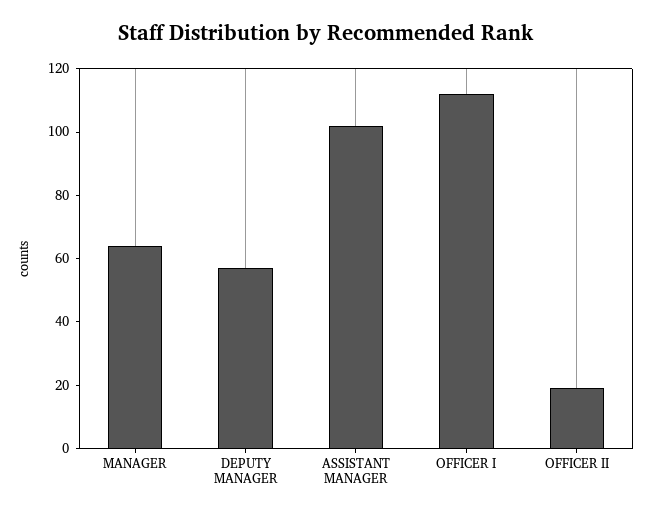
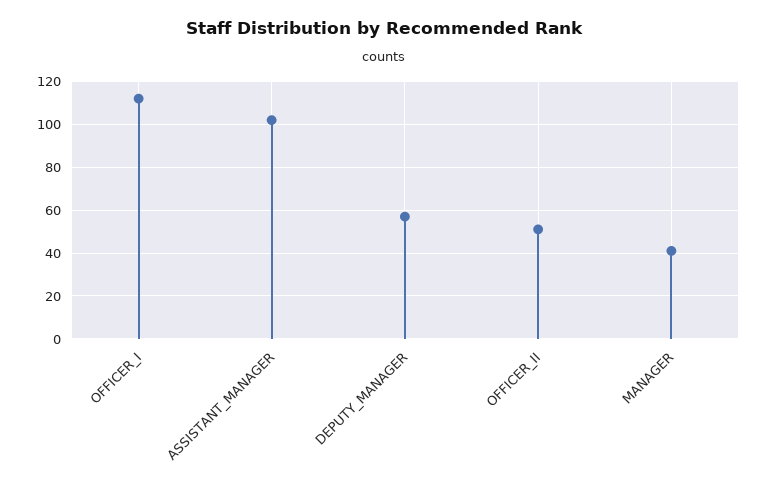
MANAGER: 65 -> 40
OFFICER II: 20 -> 50

